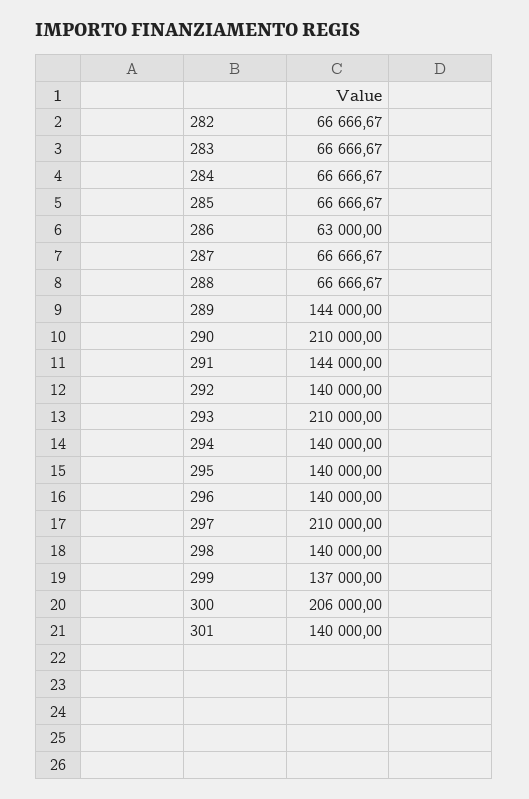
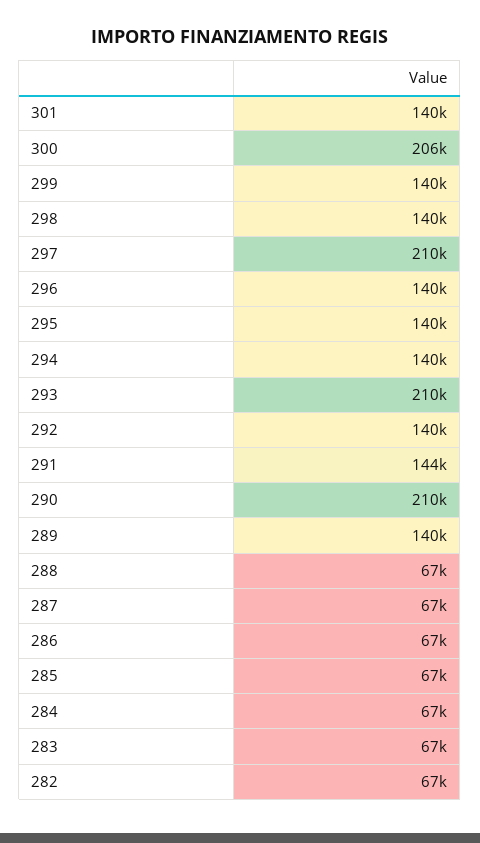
286: 63000 -> 67000
289: 144000 -> 140000
299: 137000 -> 140000

